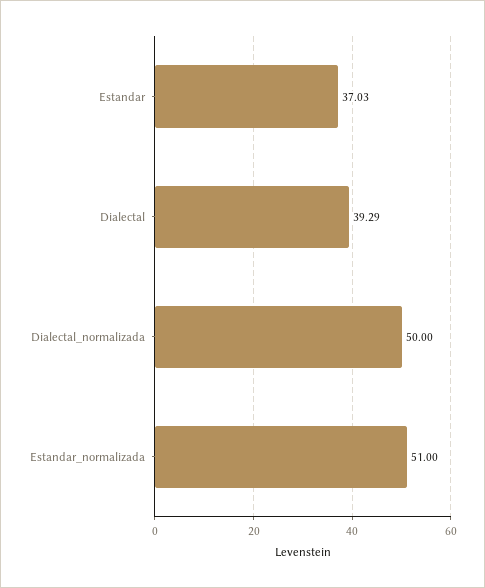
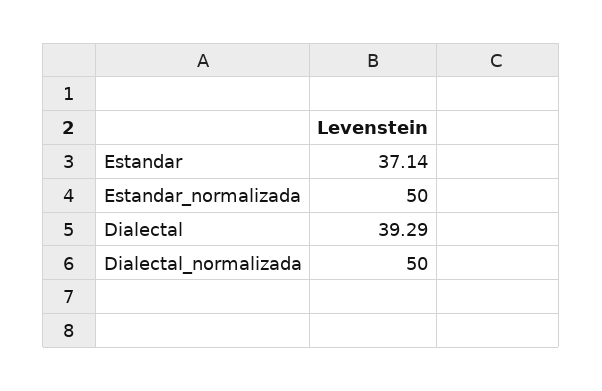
Estandar: 37.03 -> 37.14
Estandar_normalizada: 51 -> 50

